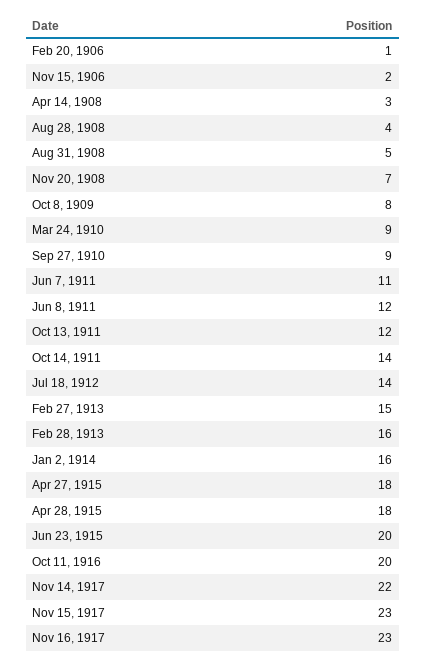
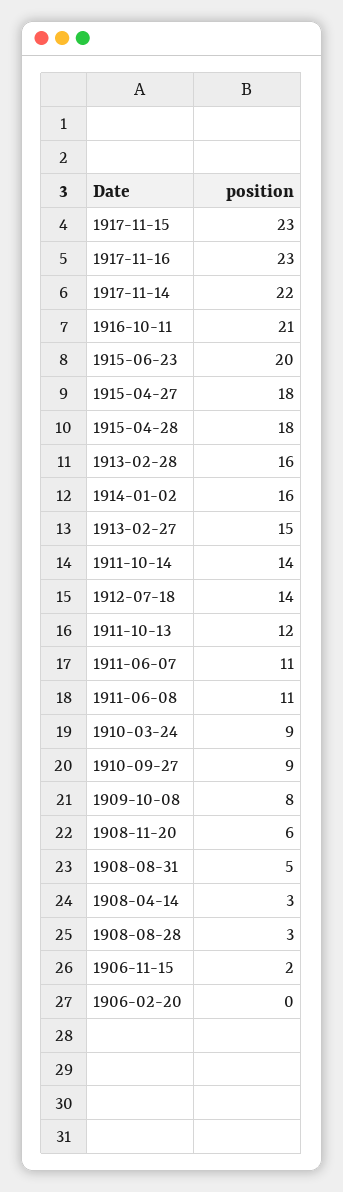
Feb 20, 1906: 1 -> 0
Aug 28, 1908: 4 -> 3
Nov 20, 1908: 7 -> 6
Jun 8, 1911: 12 -> 11
Oct 11, 1916: 20 -> 21

